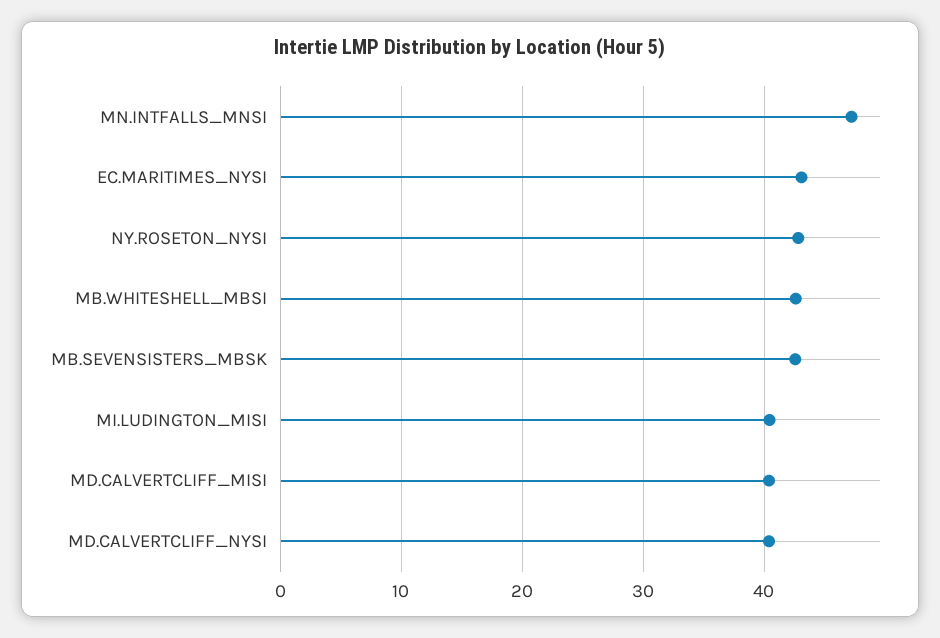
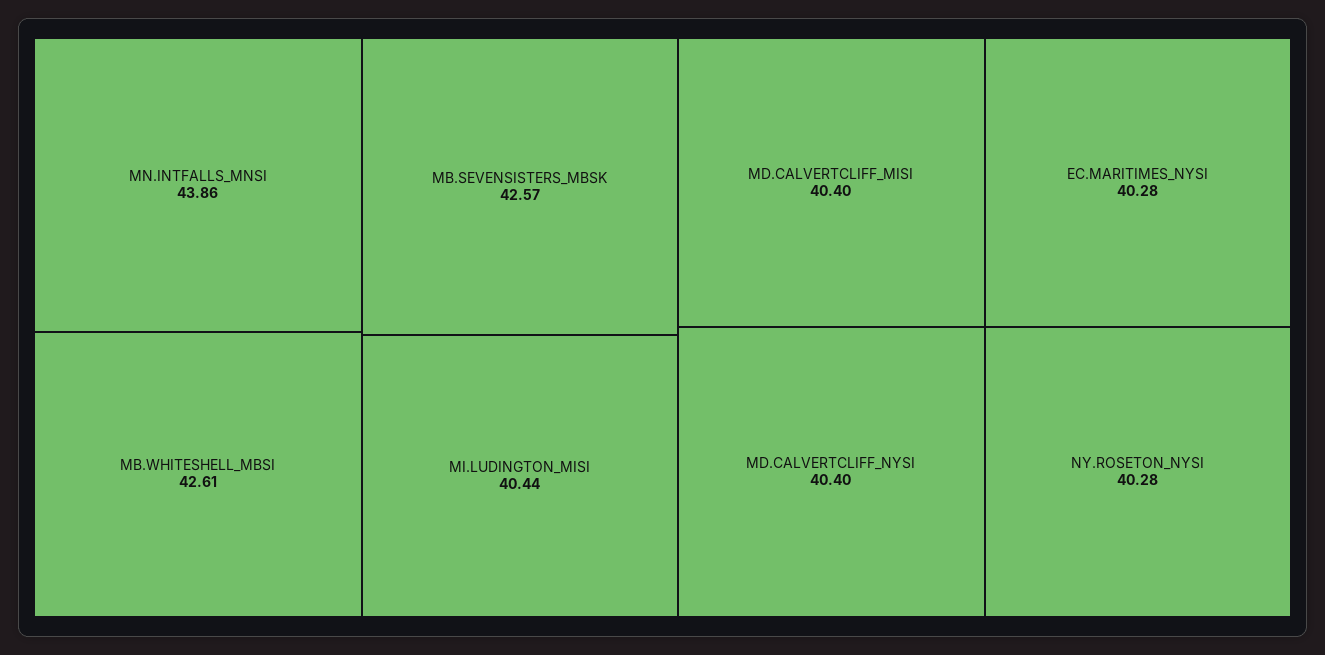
MN.INTFALLS_MNSI: 47 -> 43.86
EC.MARITIMES_NYSI: 43 -> 40.28
NY.ROSETON_NYSI: 43 -> 40.28

